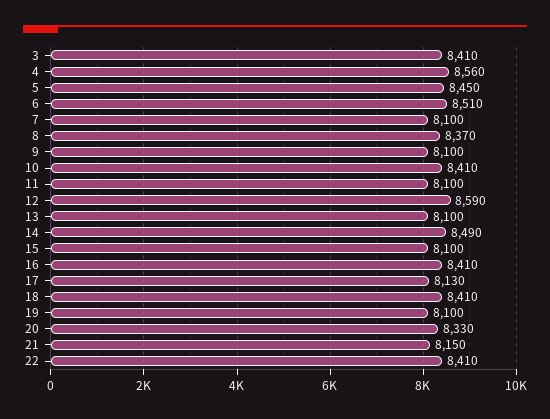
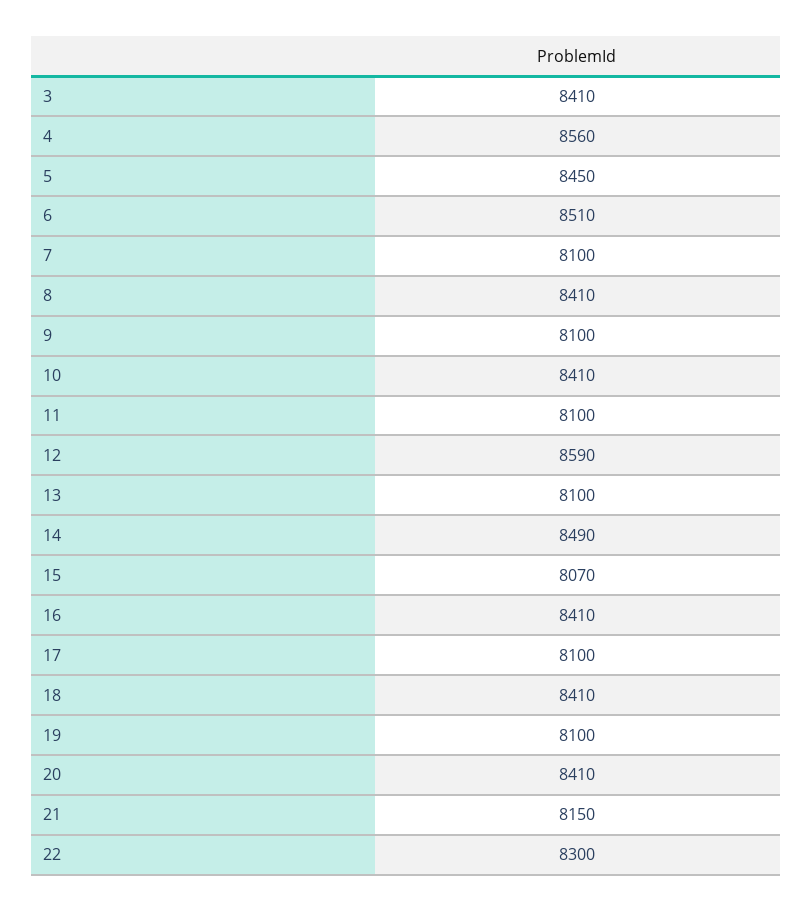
8: 8370 -> 8410
15: 8100 -> 8070
17: 8130 -> 8100
20: 8330 -> 8410
22: 8410 -> 8300

